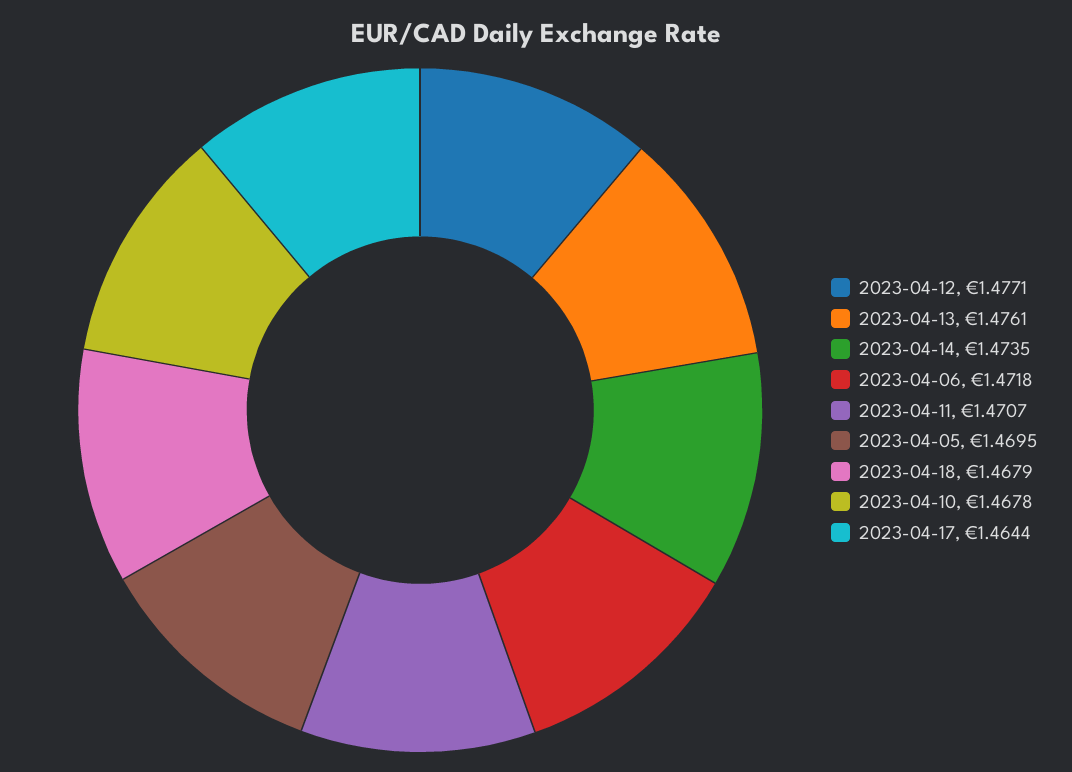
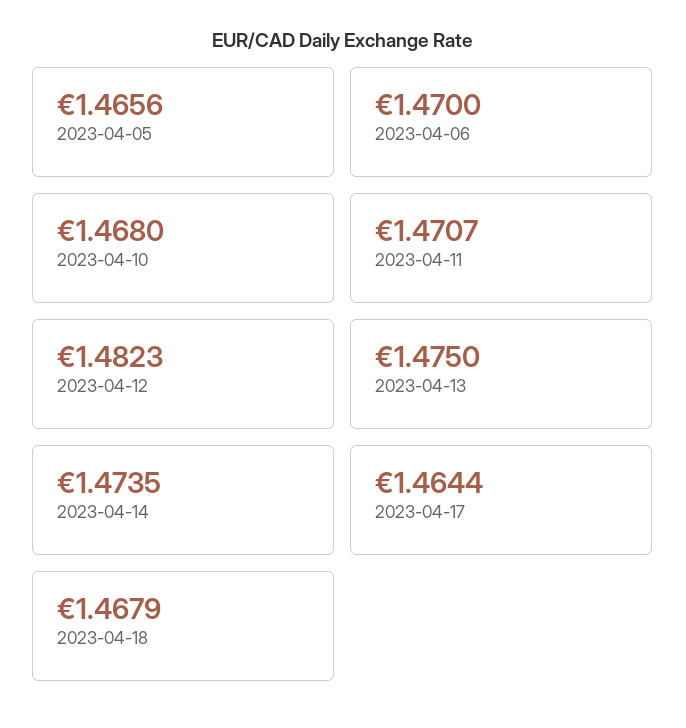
2023-04-12: 1.4771 -> 1.4823
2023-04-13: 1.4761 -> 1.475
2023-04-06: 1.4718 -> 1.47
2023-04-05: 1.4695 -> 1.4656
2023-04-10: 1.4678 -> 1.468

